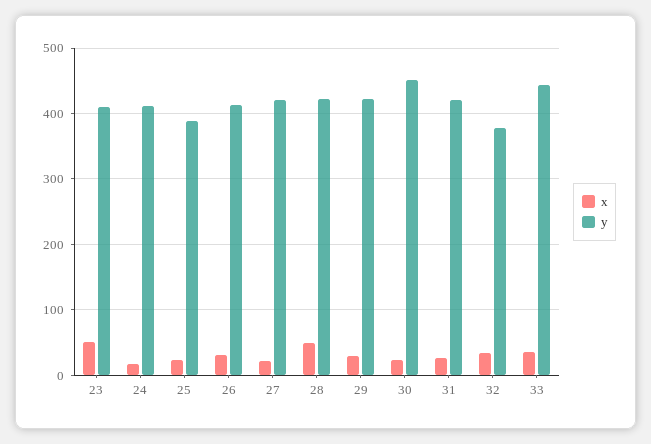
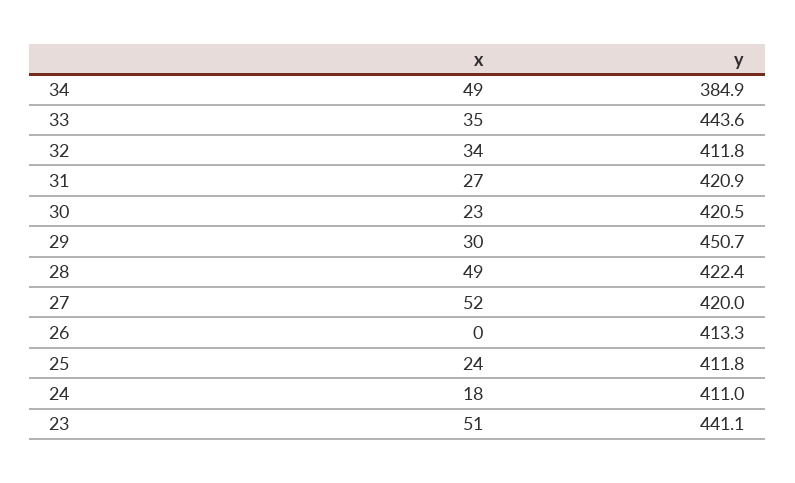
y, 23: 410 -> 441.1
y, 25: 390 -> 411.8
x, 26: 30 -> 0
x, 27: 20 -> 52
y, 29: 420 -> 450.7
y, 30: 450 -> 420.5
y, 32: 380 -> 411.8
x, 34: none -> 49
y, 34: none -> 384.9

